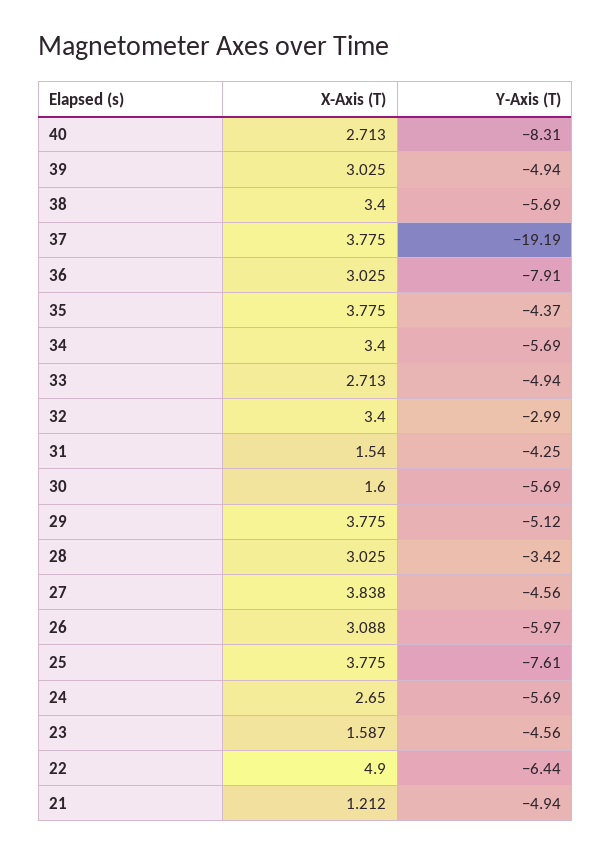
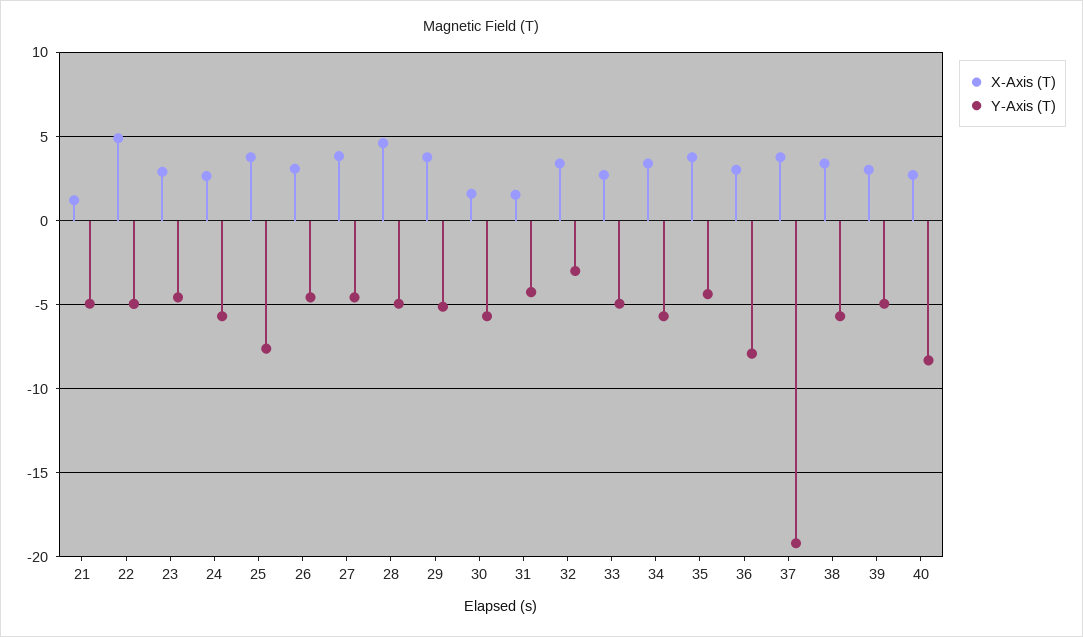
X-Axis (T), 28: 3.025 -> 4.5
Y-Axis (T), 28: -3.42 -> -5
Y-Axis (T), 26: -5.97 -> -4.5
X-Axis (T), 23: 1.587 -> 3
Y-Axis (T), 22: -6.44 -> -5

